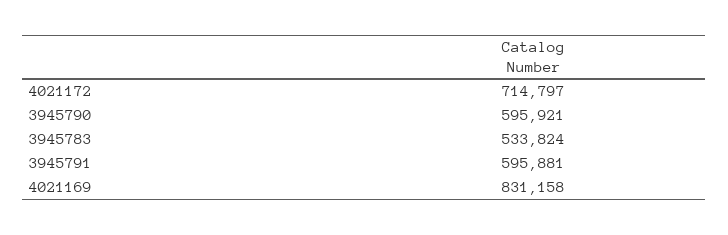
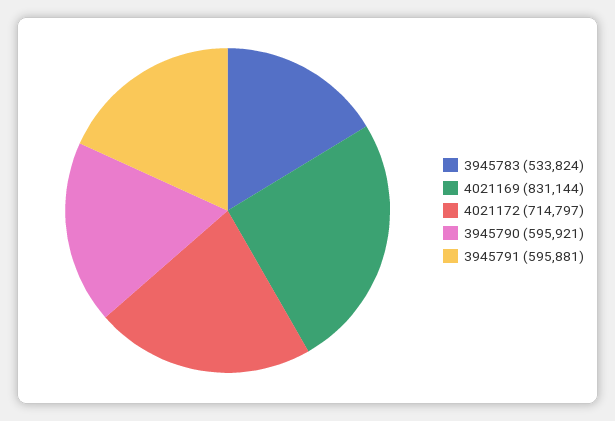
4021169: 831158 -> 831144

